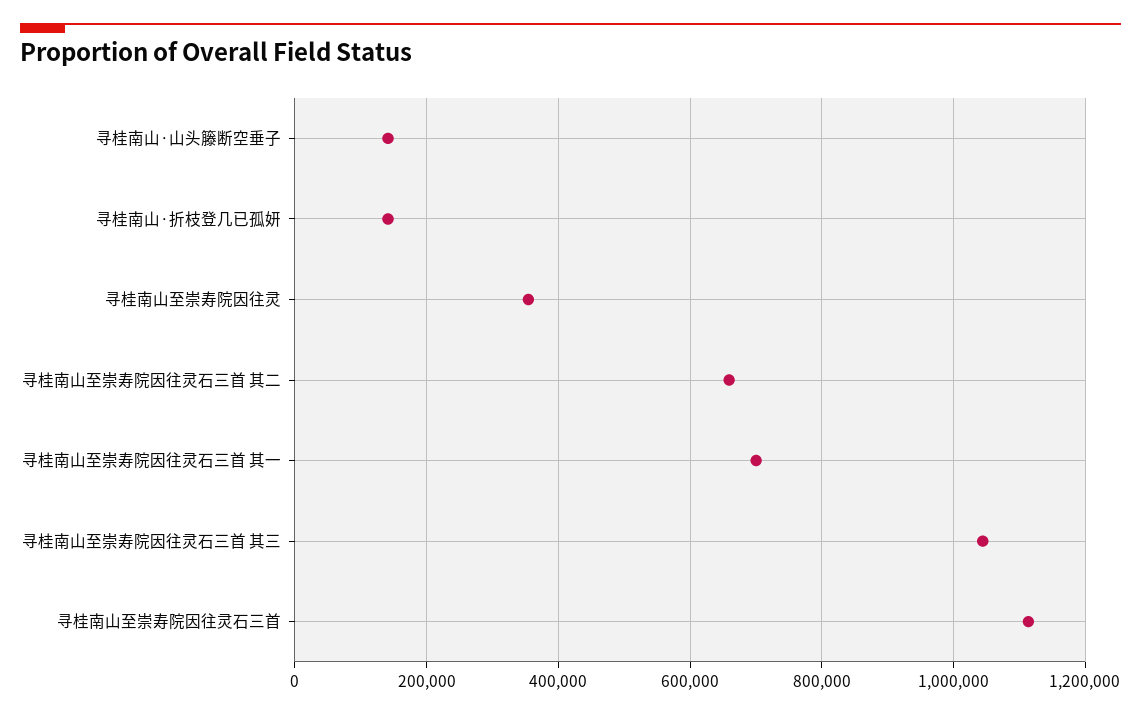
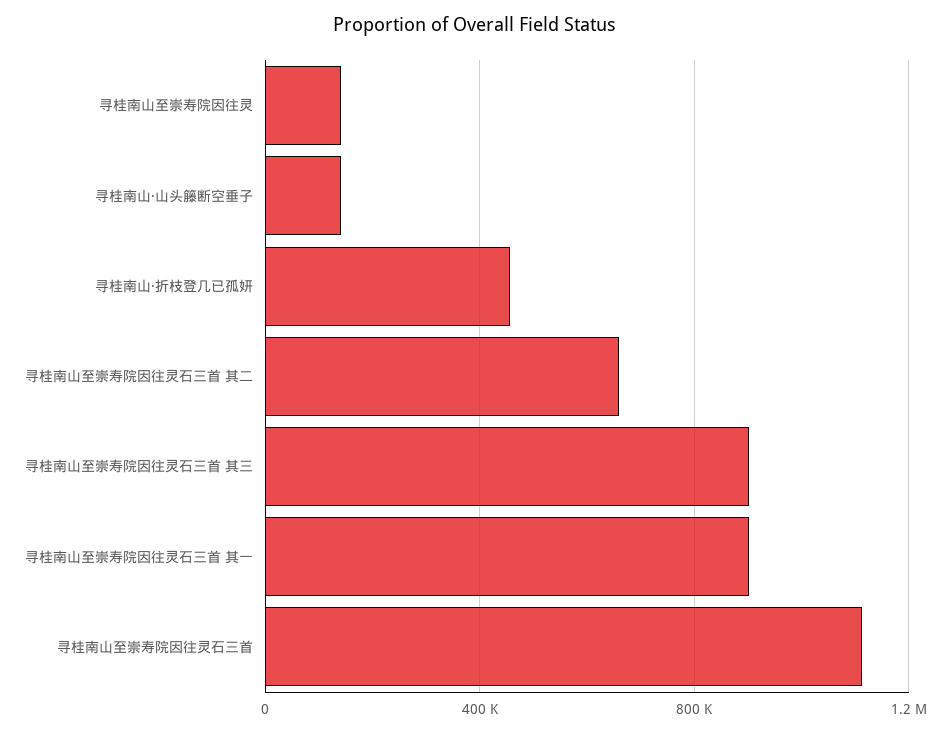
寻桂南山·折枝登几已孤妍: 140000 -> 450000
寻桂南山至崇寿院因往灵: 360000 -> 150000
寻桂南山至崇寿院因往灵石三首 其一: 700000 -> 900000
寻桂南山至崇寿院因往灵石三首 其三: 1040000 -> 900000

